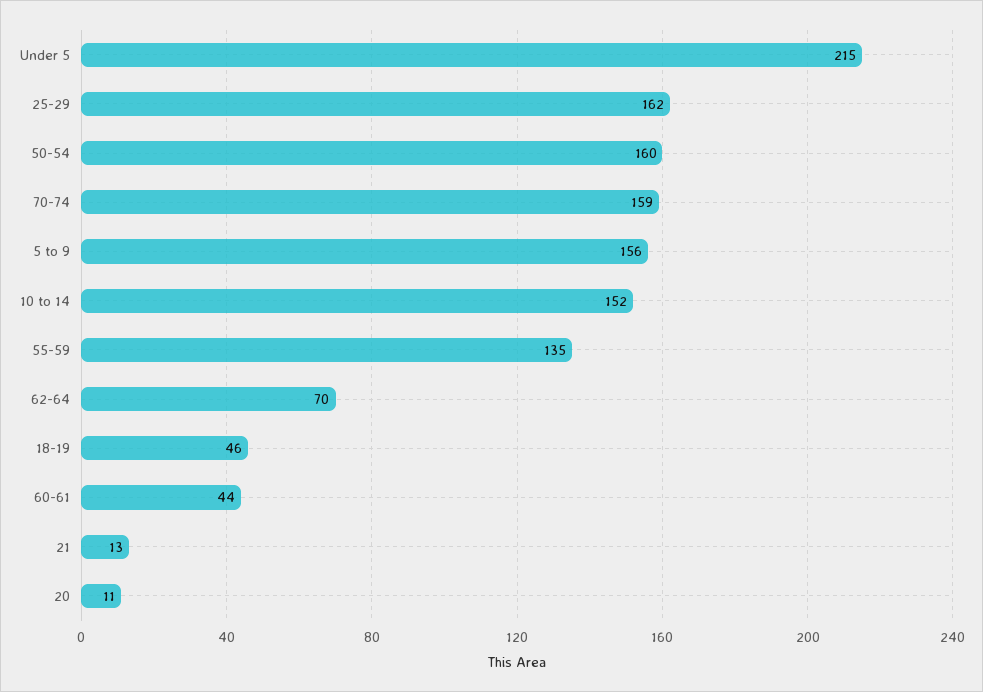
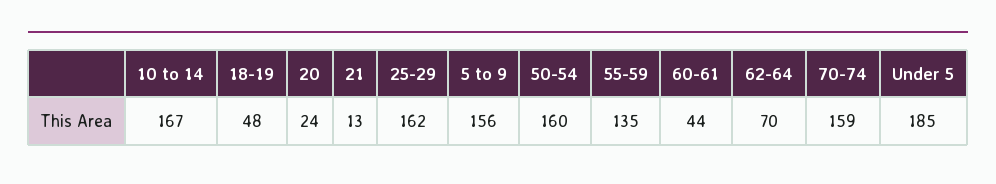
Under 5: 215 -> 185
10 to 14: 152 -> 167
18-19: 46 -> 48
20: 11 -> 24

